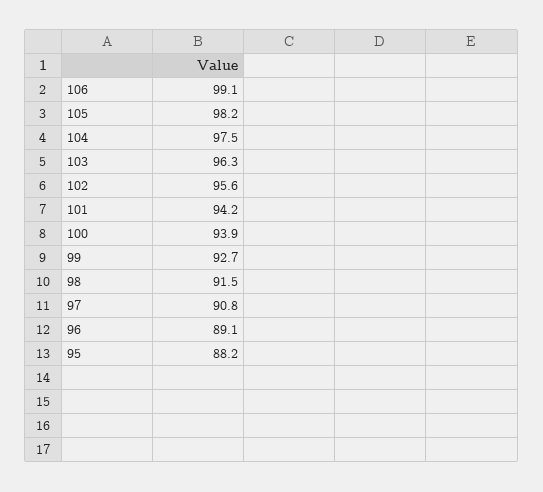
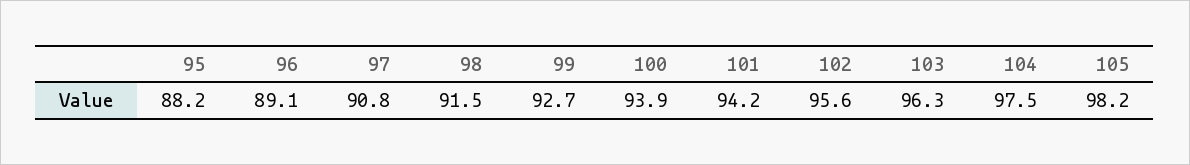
106: 99.1 -> none

